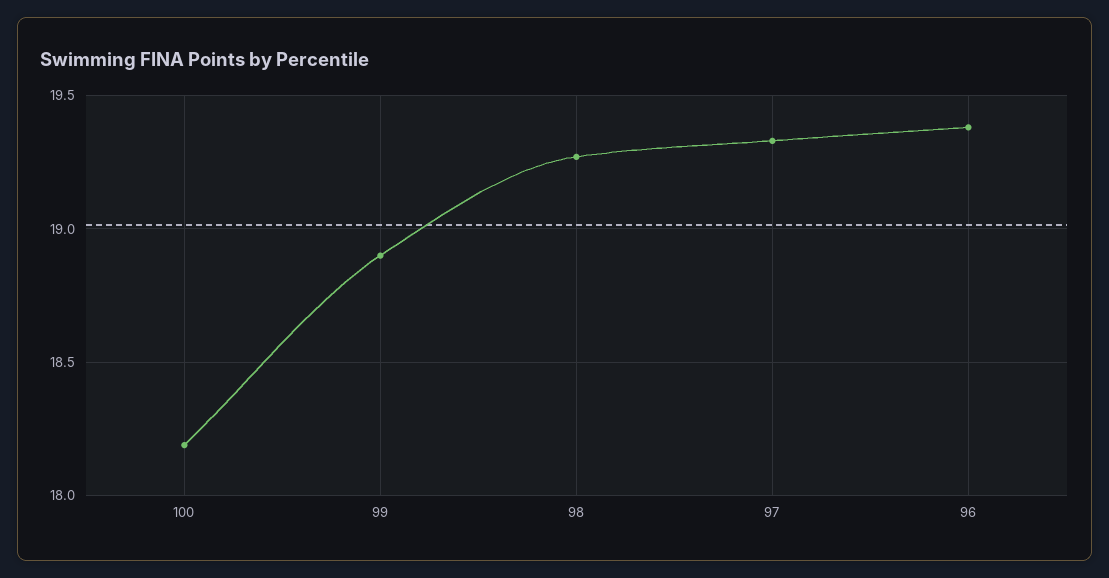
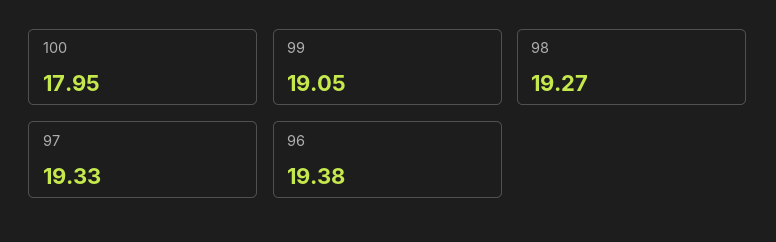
100: 18.2 -> 17.95
99: 18.9 -> 19.05

